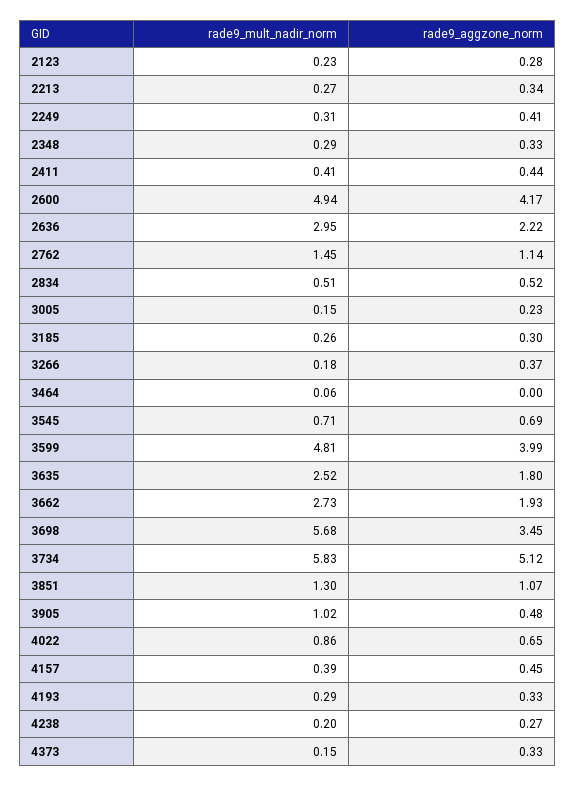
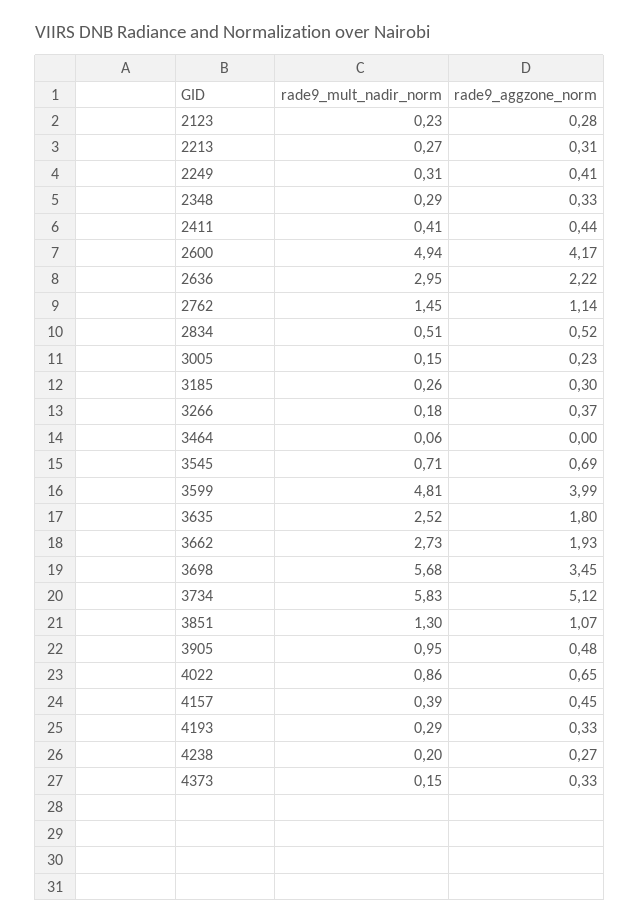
rade9_aggzone_norm, 2213: 0.34 -> 0.31
rade9_mult_nadir_norm, 3905: 1.02 -> 0.95

